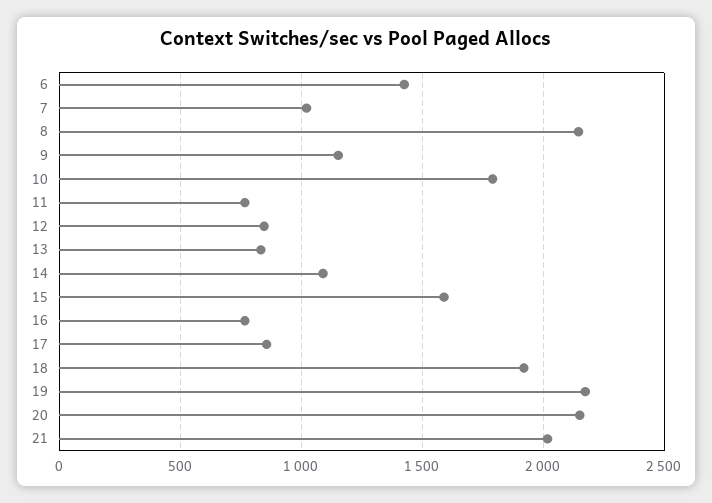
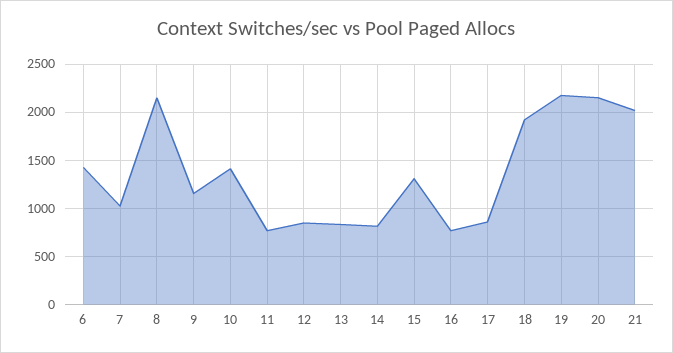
10: 1800 -> 1400
14: 1100 -> 800
15: 1600 -> 1300

